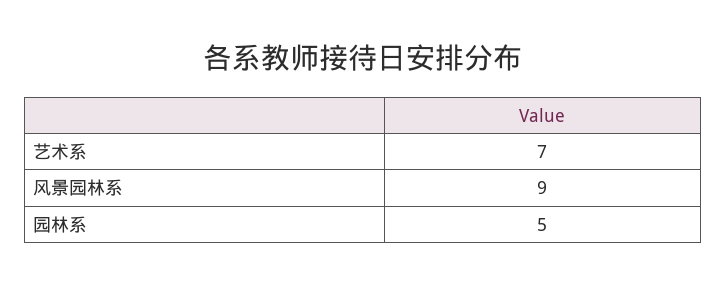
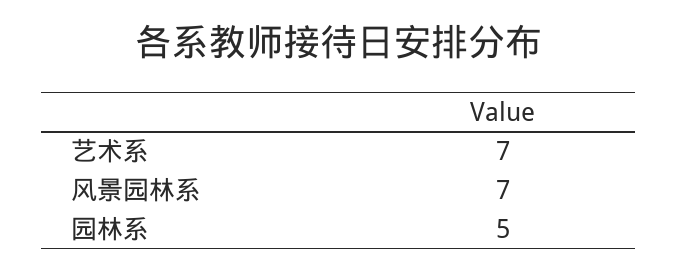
风景园林系: 9 -> 7

